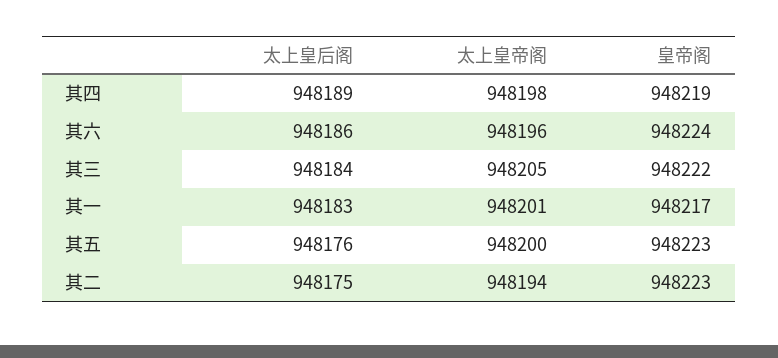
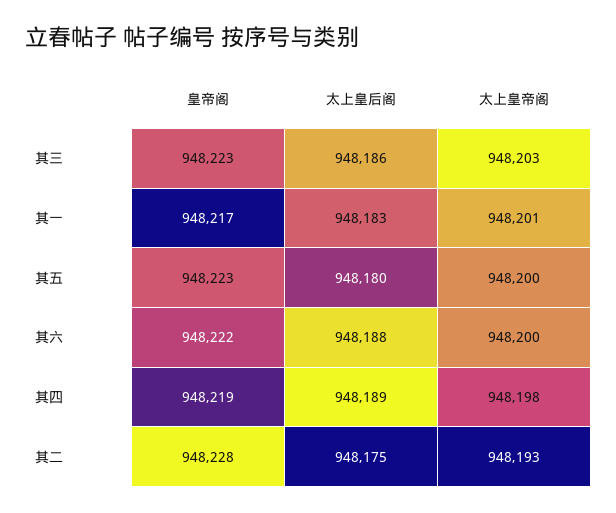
太上皇后阁, 其六: 948186 -> 948188
太上皇帝阁, 其六: 948196 -> 948200
皇帝阁, 其六: 948224 -> 948222
太上皇后阁, 其三: 948184 -> 948186
太上皇帝阁, 其三: 948205 -> 948203
皇帝阁, 其三: 948222 -> 948223
太上皇后阁, 其五: 948176 -> 948180
太上皇帝阁, 其二: 948194 -> 948193
皇帝阁, 其二: 948223 -> 948228

